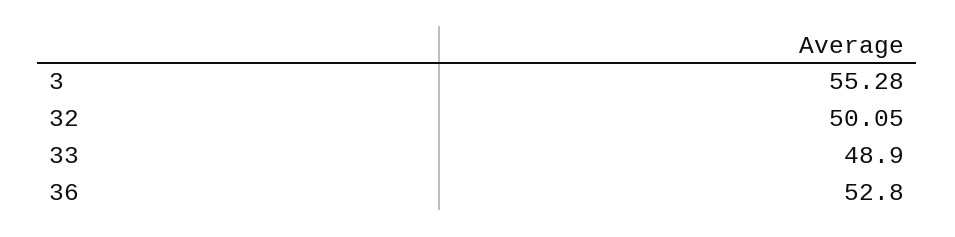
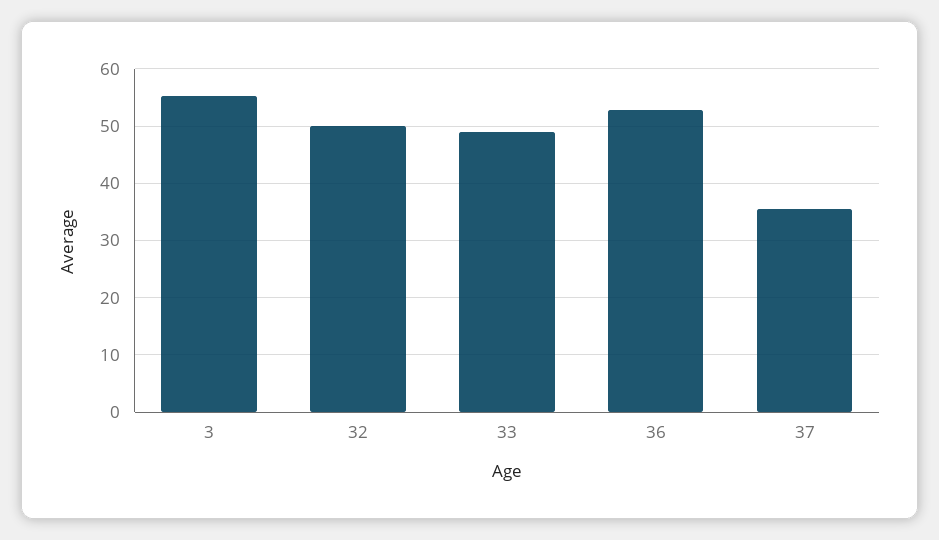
37: none -> 36

